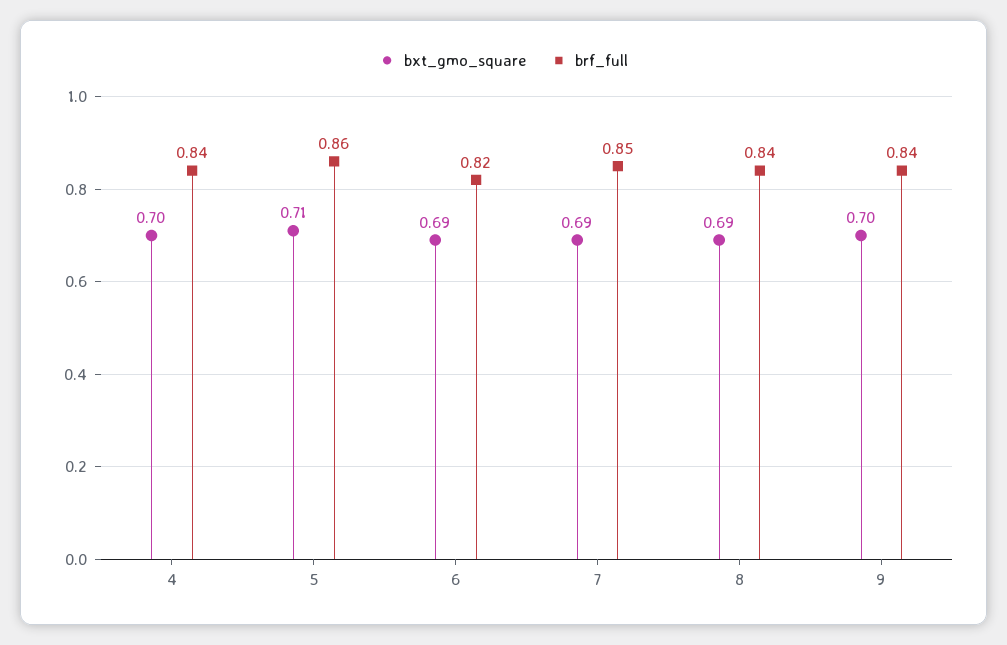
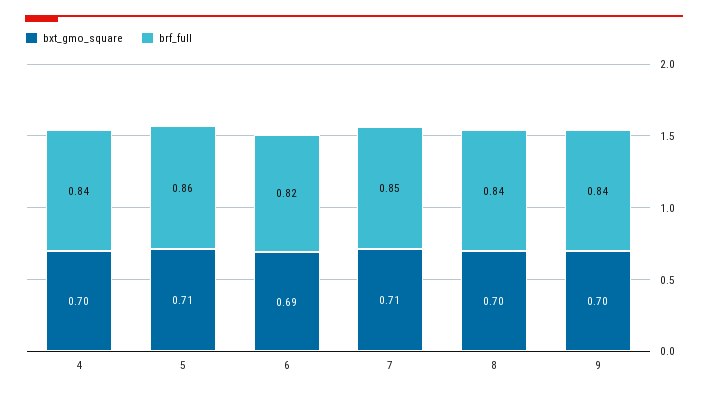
bxt_gmo_square, 7: 0.69 -> 0.71
bxt_gmo_square, 8: 0.69 -> 0.7

